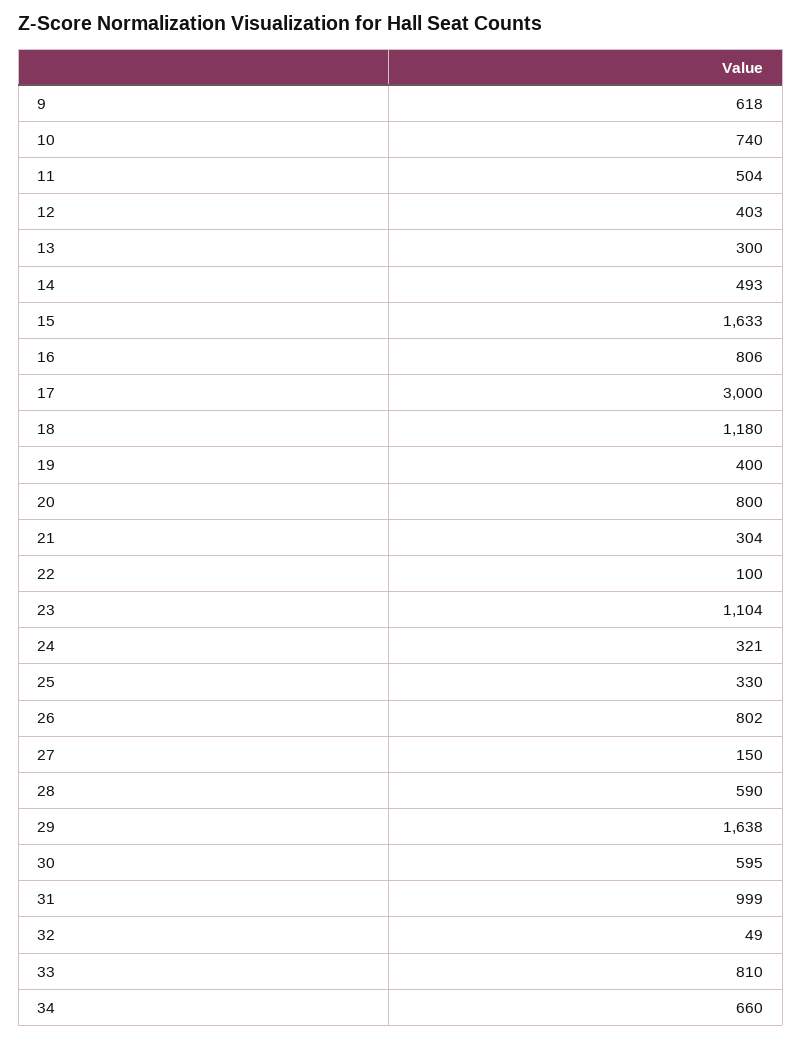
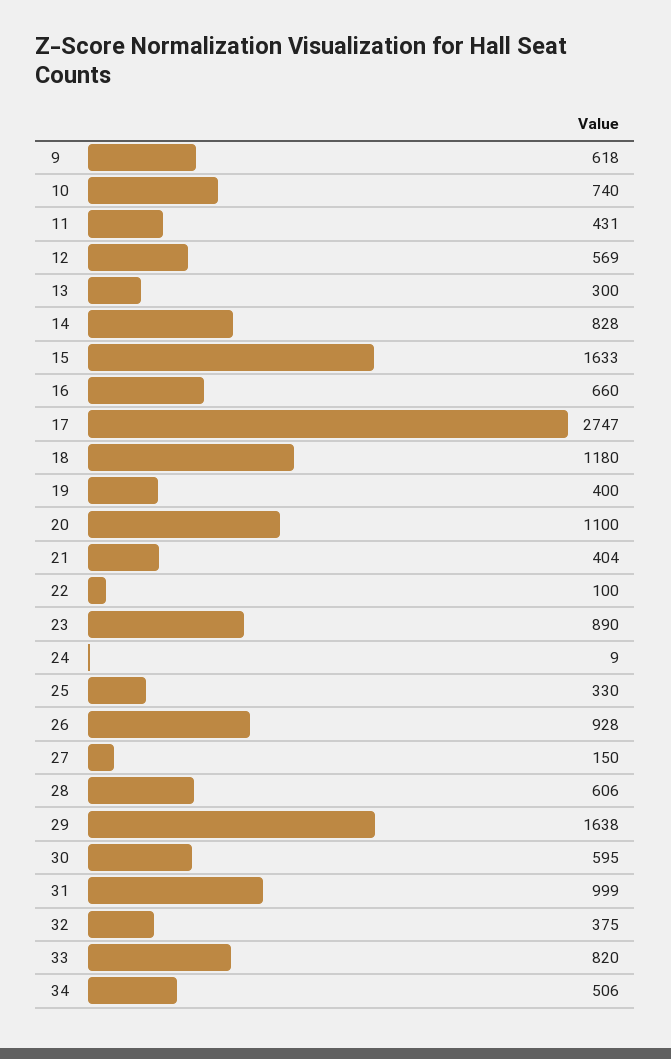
11: 504 -> 431
12: 403 -> 569
14: 493 -> 828
16: 806 -> 660
17: 3000 -> 2747
20: 800 -> 1100
21: 304 -> 404
23: 1104 -> 890
24: 321 -> 9
26: 802 -> 928
28: 590 -> 606
32: 49 -> 375
33: 810 -> 820
34: 660 -> 506

